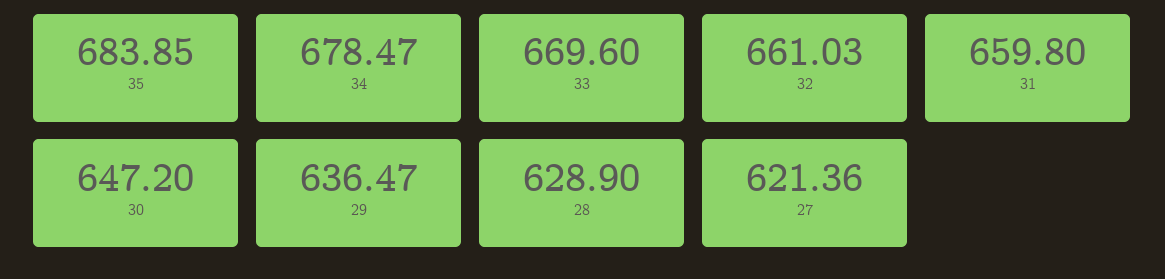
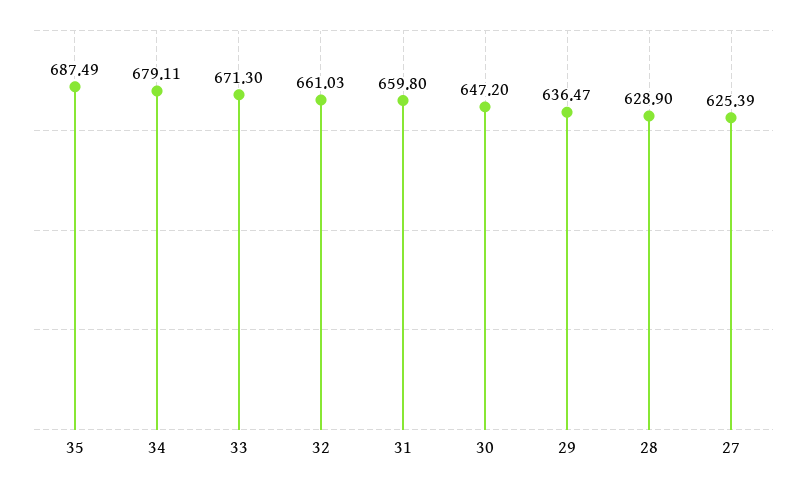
35: 683.85 -> 687.49
34: 678.47 -> 679.11
33: 669.6 -> 671.3
27: 621.36 -> 625.39

